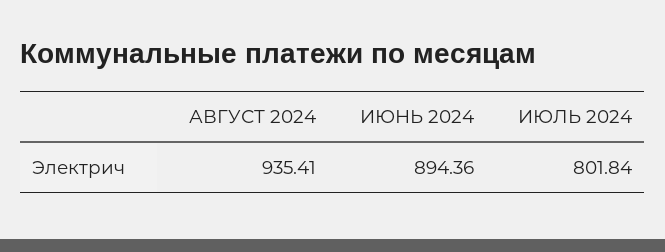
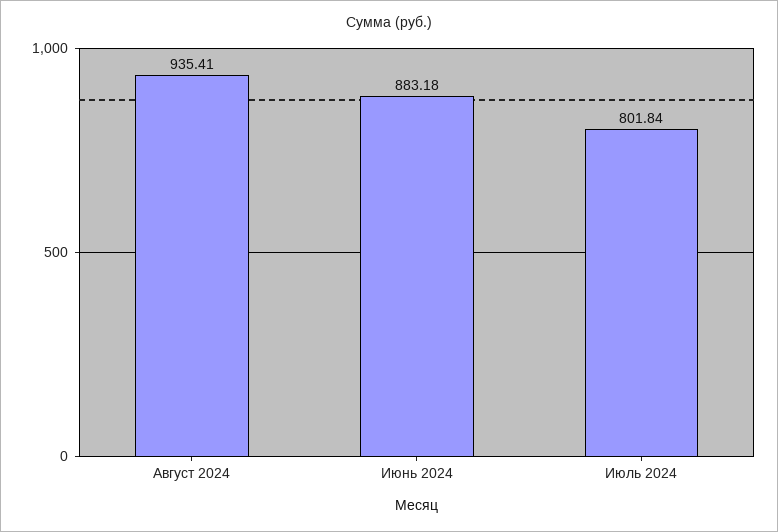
ИЮНЬ 2024: 894.36 -> 883.18

